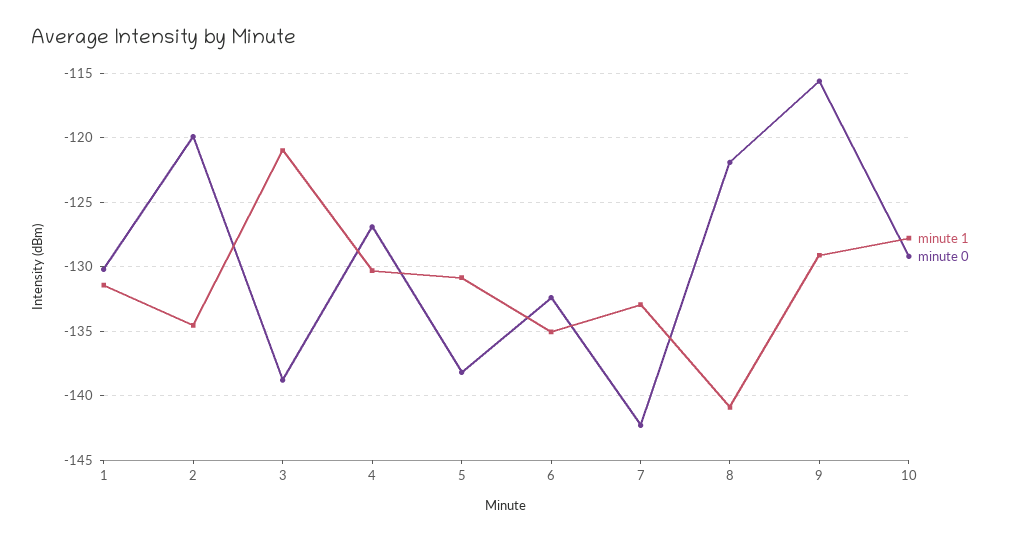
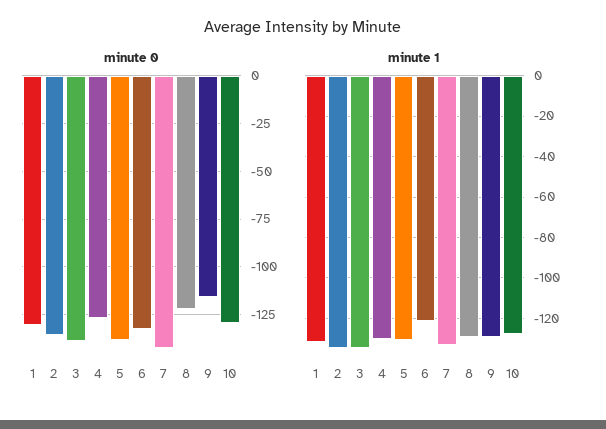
minute 0, 2: -120 -> -135
minute 1, 3: -121 -> -135
minute 1, 6: -135 -> -120
minute 1, 8: -141 -> -130

